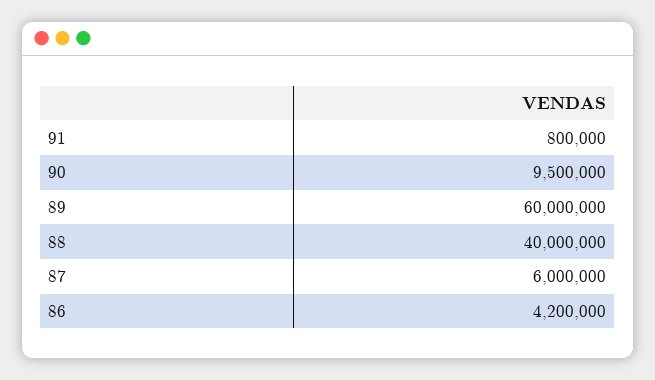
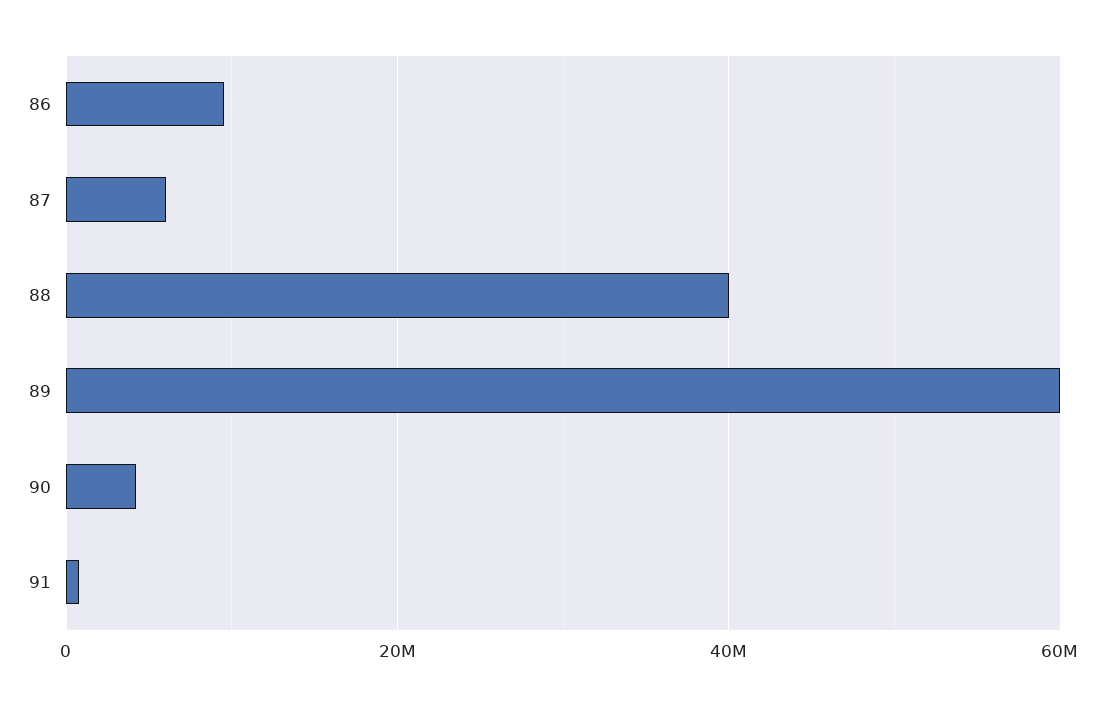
90: 9500000 -> 4000000
86: 4200000 -> 10000000

